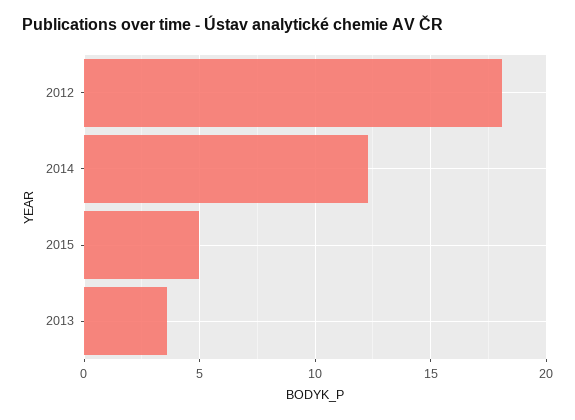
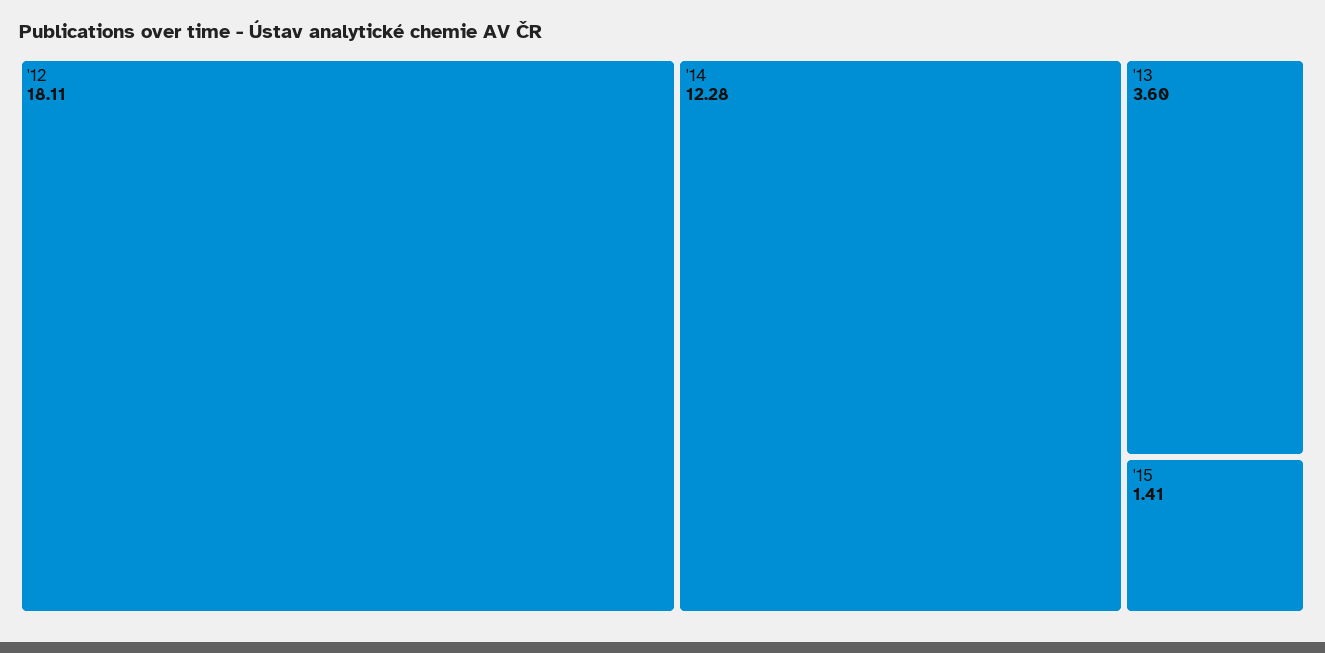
2015: 5 -> 1.41

